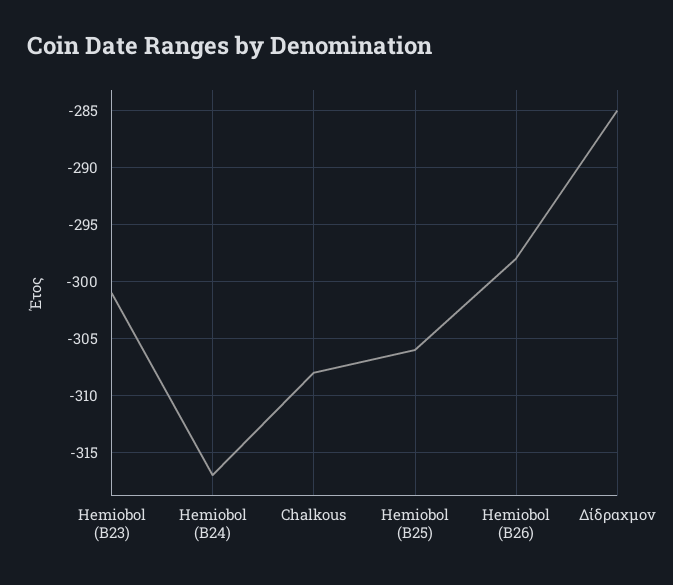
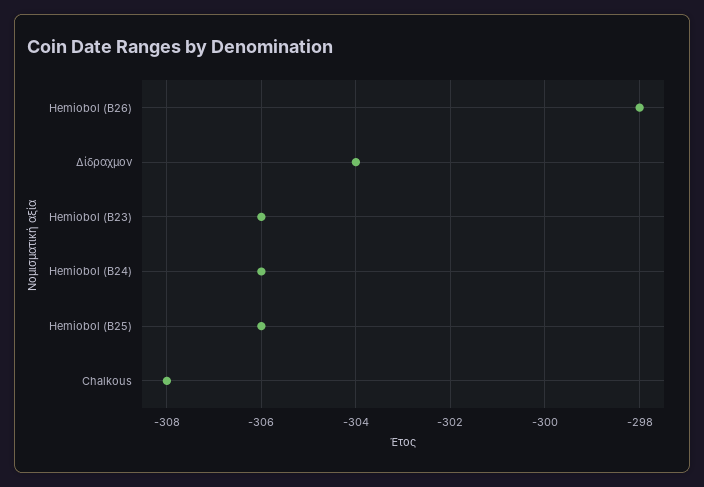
Hemiobol (B23): -301 -> -306
Hemiobol (B24): -317 -> -306
Δίδραχμον: -285 -> -304

